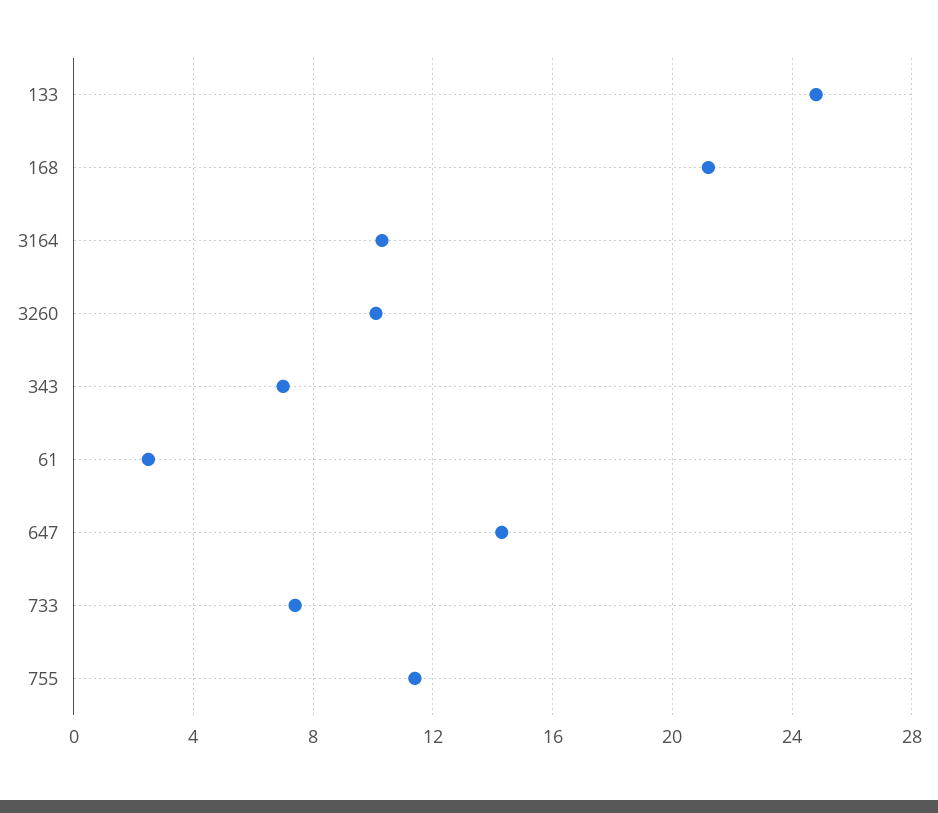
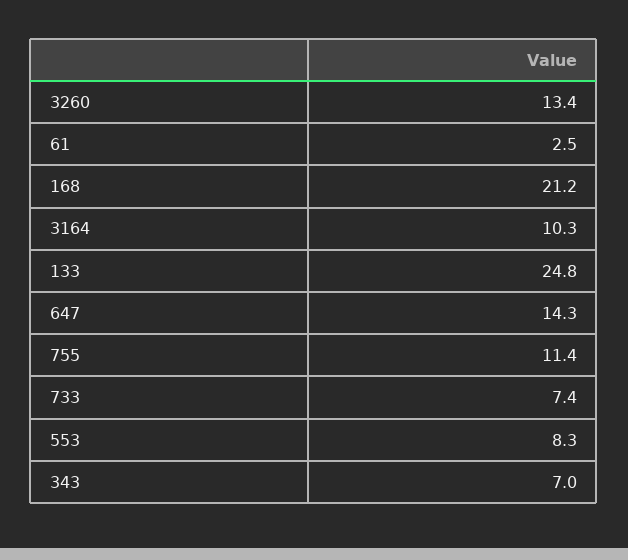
3260: 10 -> 13.4
553: none -> 8.3

